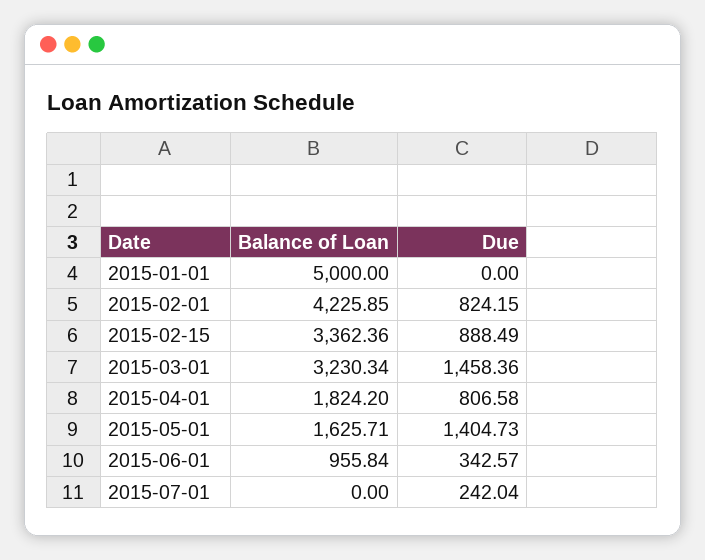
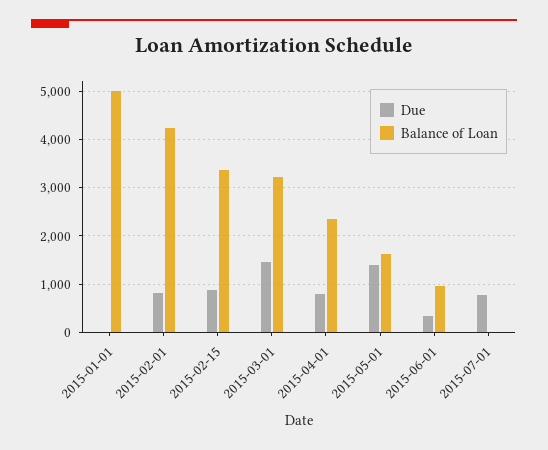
Balance of Loan, 2015-04-01: 1824.2 -> 2400
Due, 2015-07-01: 242.04 -> 800

